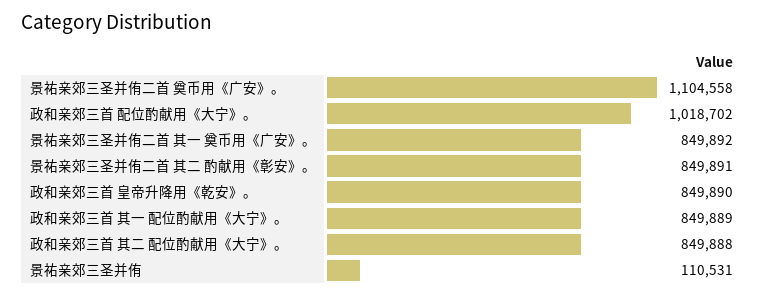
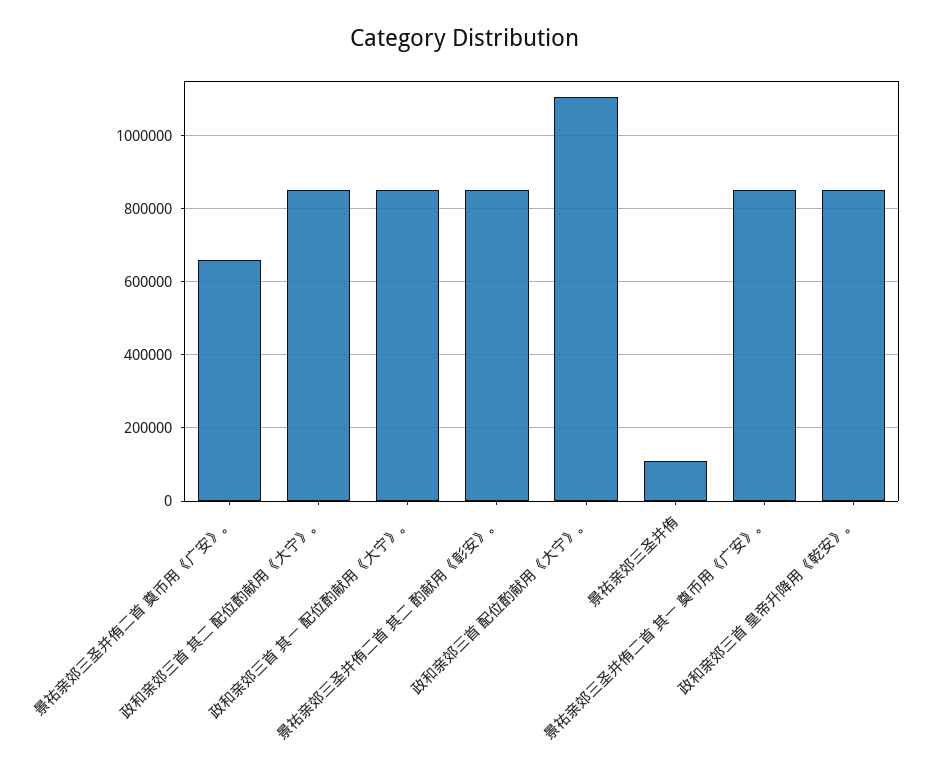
景祐亲郊三圣并侑二首 奠币用《广安》。: 1104558 -> 660000
政和亲郊三首 配位酌献用《大宁》。: 1018702 -> 1100000

